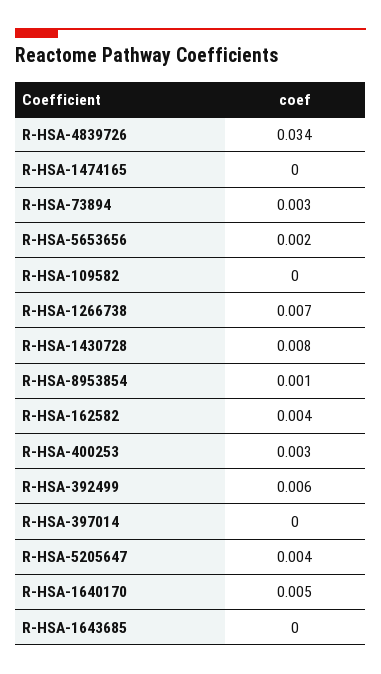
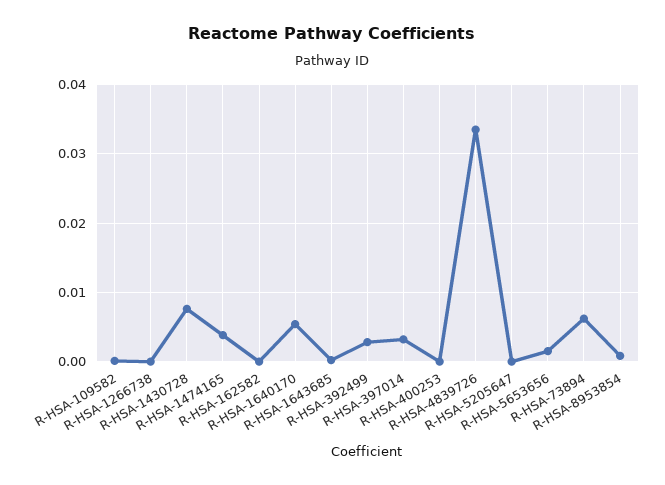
R-HSA-1474165: 0 -> 0.004
R-HSA-73894: 0.003 -> 0.006
R-HSA-1266738: 0.007 -> 0
R-HSA-162582: 0.004 -> 0
R-HSA-400253: 0.003 -> 0
R-HSA-392499: 0.006 -> 0.003
R-HSA-397014: 0 -> 0.003
R-HSA-5205647: 0.004 -> 0

